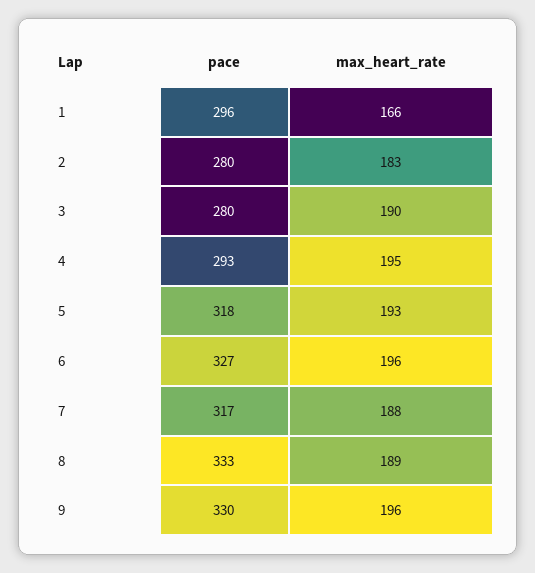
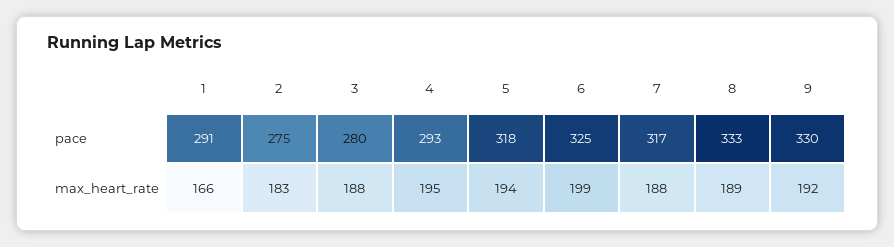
pace, 1: 296 -> 291
pace, 2: 280 -> 275
max_heart_rate, 3: 190 -> 188
max_heart_rate, 5: 193 -> 194
pace, 6: 327 -> 325
max_heart_rate, 6: 196 -> 199
max_heart_rate, 9: 196 -> 192

